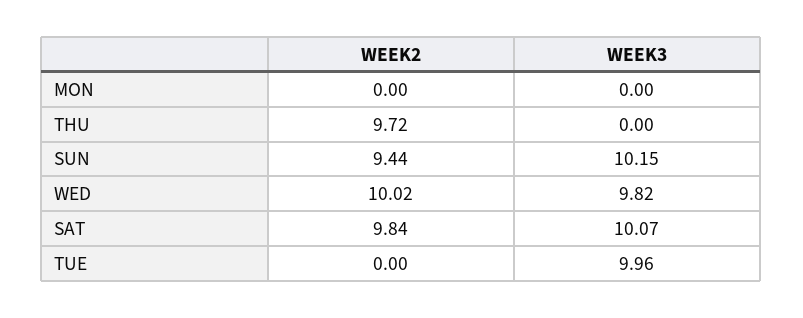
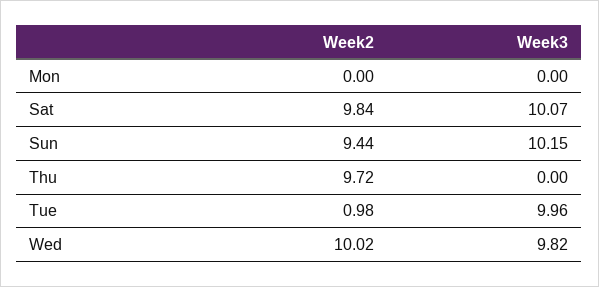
WEEK2, TUE: 0 -> 0.98

